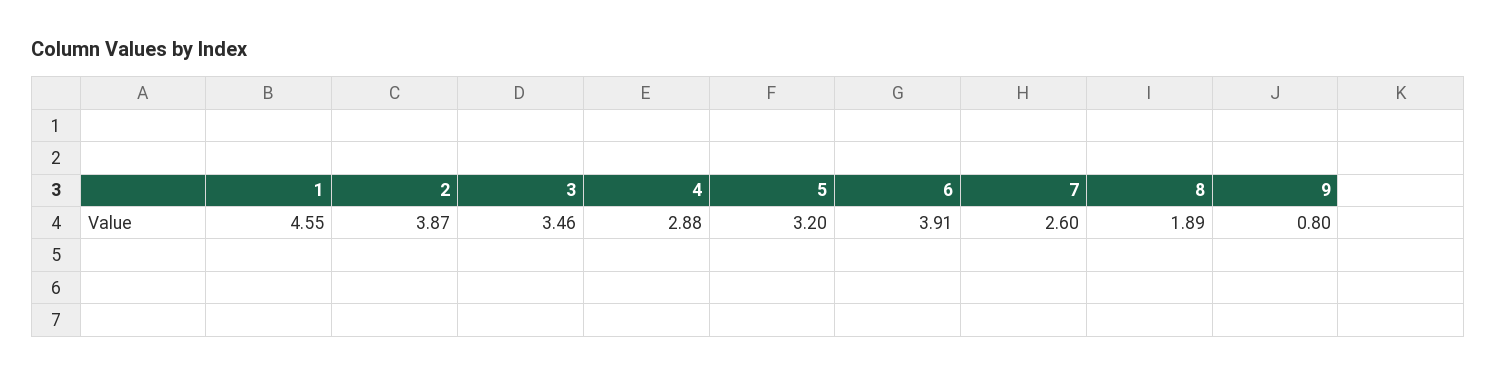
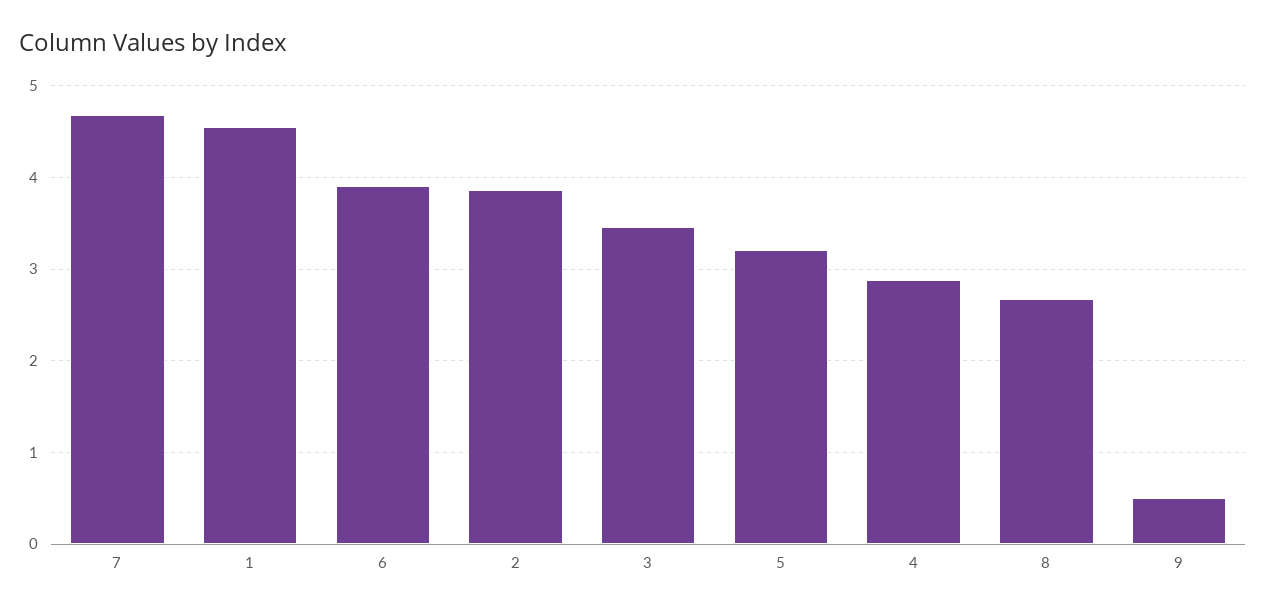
7: 2.6 -> 4.7
8: 1.89 -> 2.7
9: 0.8 -> 0.5

